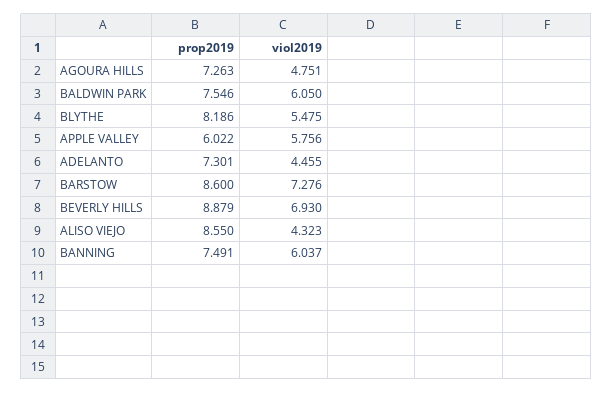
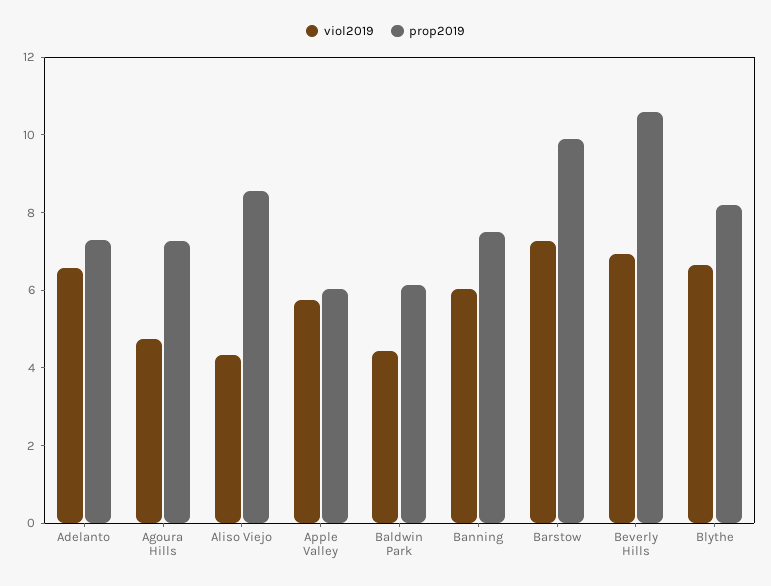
prop2019, BALDWIN PARK: 7.546 -> 6
viol2019, BALDWIN PARK: 6.05 -> 4.5
viol2019, BLYTHE: 5.475 -> 6.5
viol2019, ADELANTO: 4.455 -> 6.5
prop2019, BARSTOW: 8.6 -> 10
prop2019, BEVERLY HILLS: 8.879 -> 10.5

